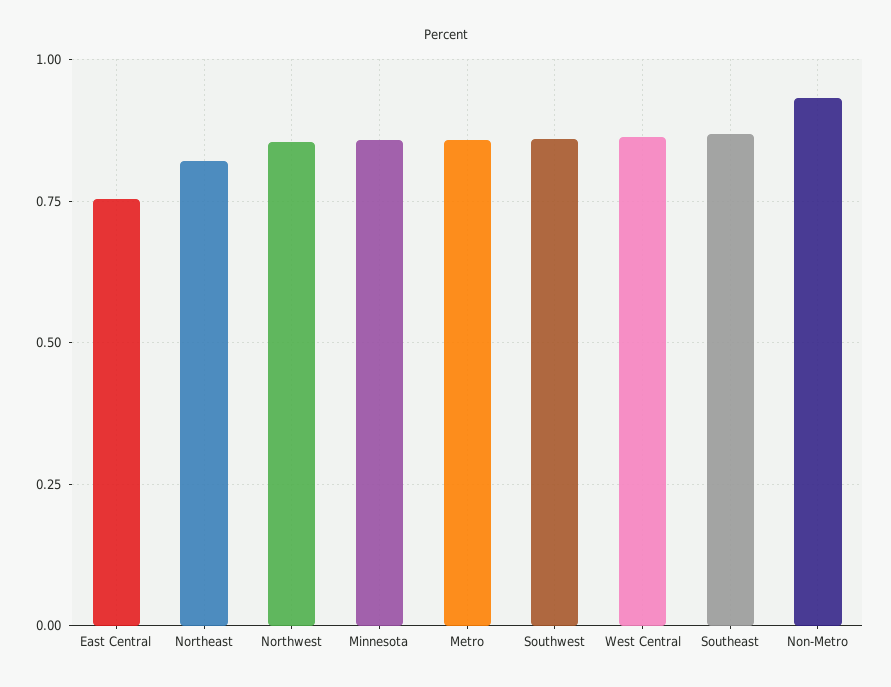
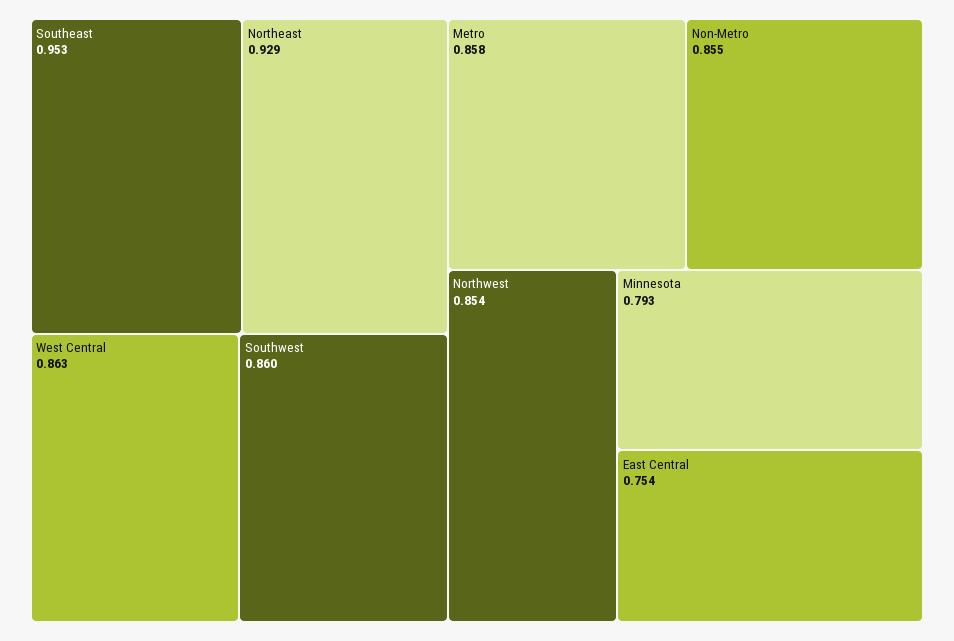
Northeast: 0.825 -> 0.929
Minnesota: 0.85 -> 0.793
Southeast: 0.875 -> 0.953
Non-Metro: 0.925 -> 0.855

